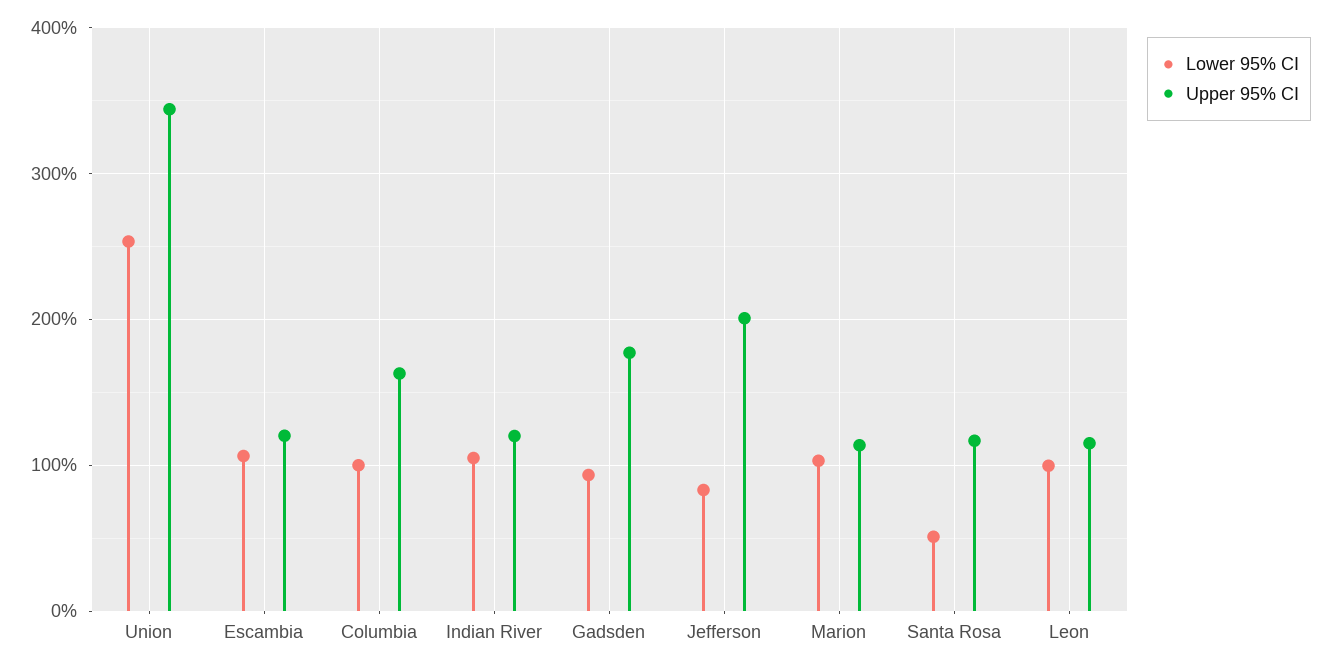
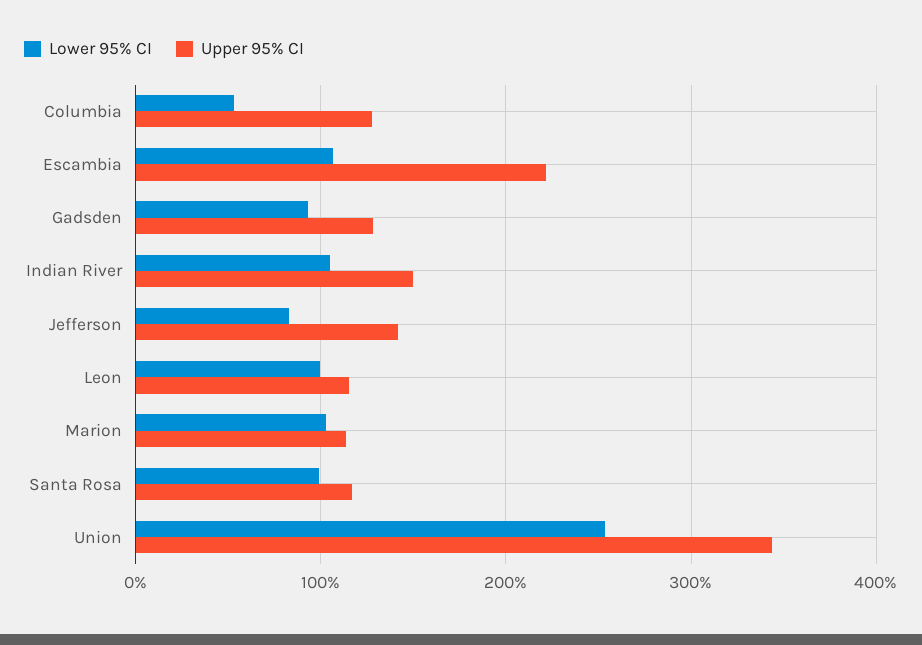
Upper 95% CI, Escambia: 120 -> 220
Lower 95% CI, Columbia: 100 -> 50
Upper 95% CI, Columbia: 160 -> 130
Upper 95% CI, Indian River: 120 -> 150
Upper 95% CI, Gadsden: 180 -> 130
Upper 95% CI, Jefferson: 200 -> 140
Lower 95% CI, Santa Rosa: 50 -> 100

